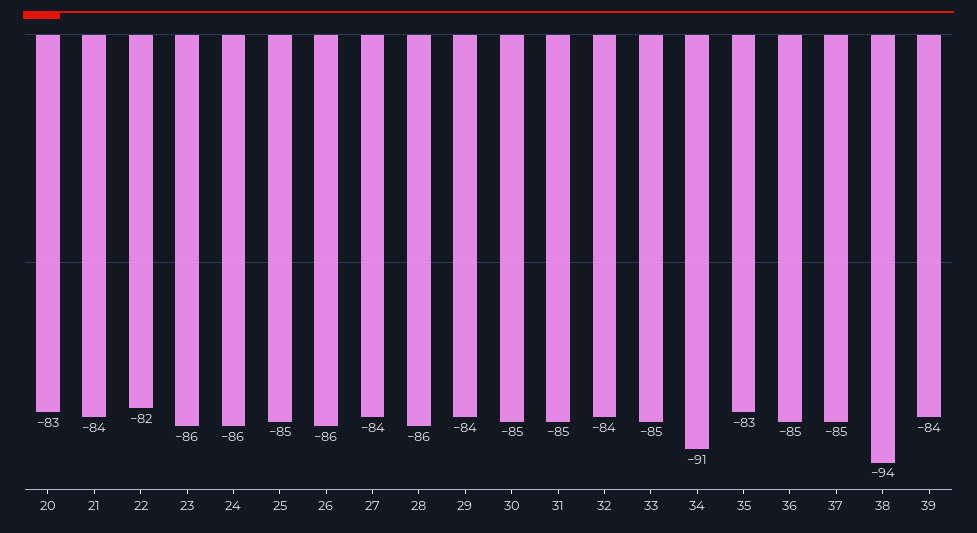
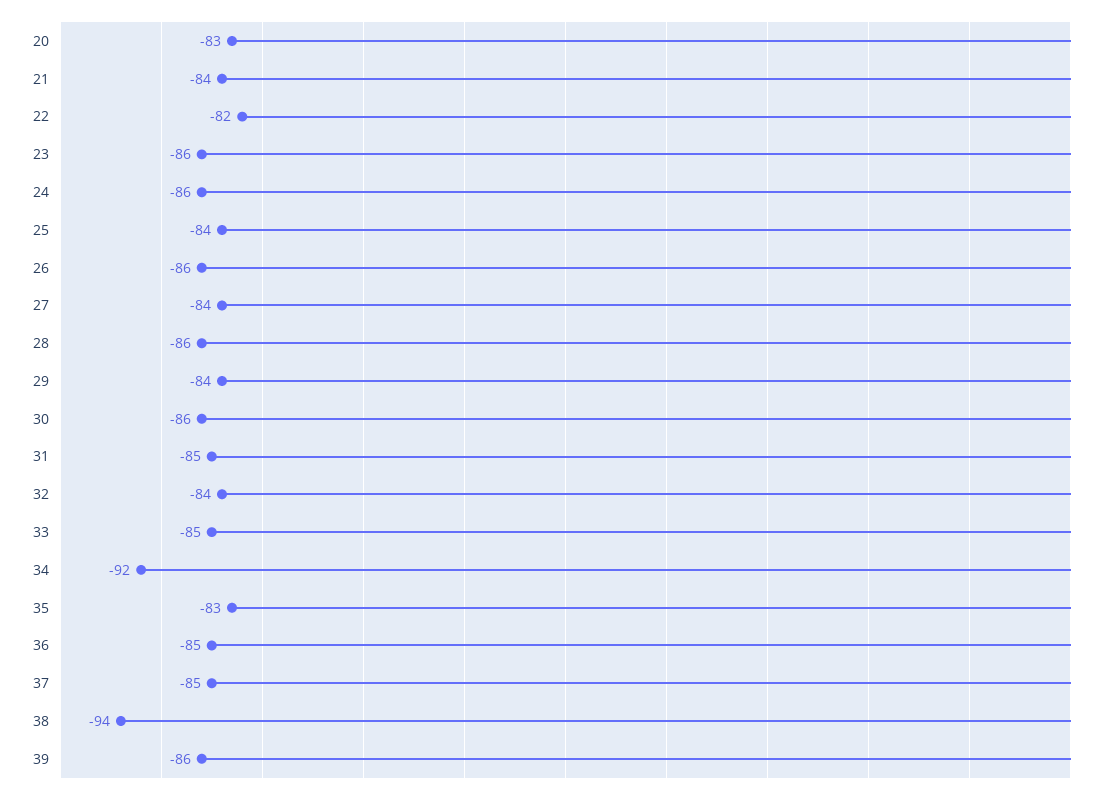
25: -85 -> -84
30: -85 -> -86
34: -91 -> -92
39: -84 -> -86

